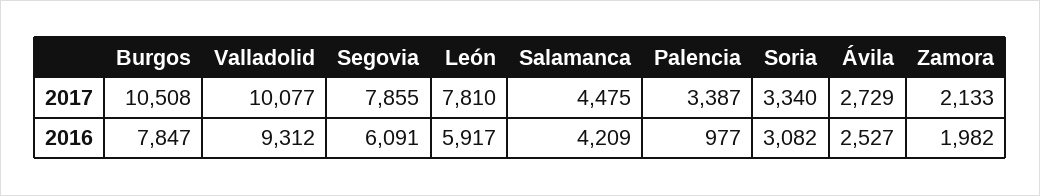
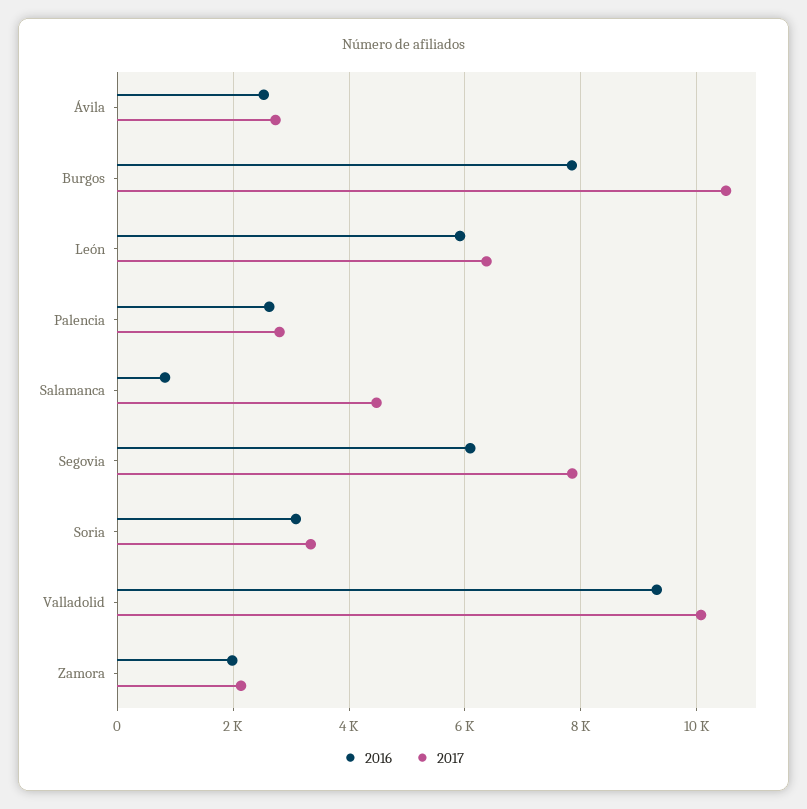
2017, León: 7810 -> 6400
2017, Palencia: 3387 -> 2800
2016, Salamanca: 4209 -> 800
2016, Palencia: 977 -> 2600

